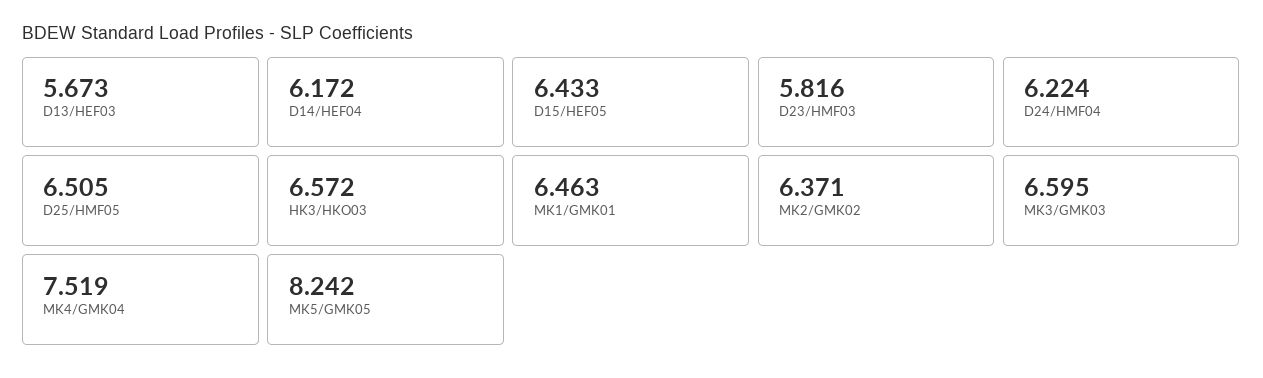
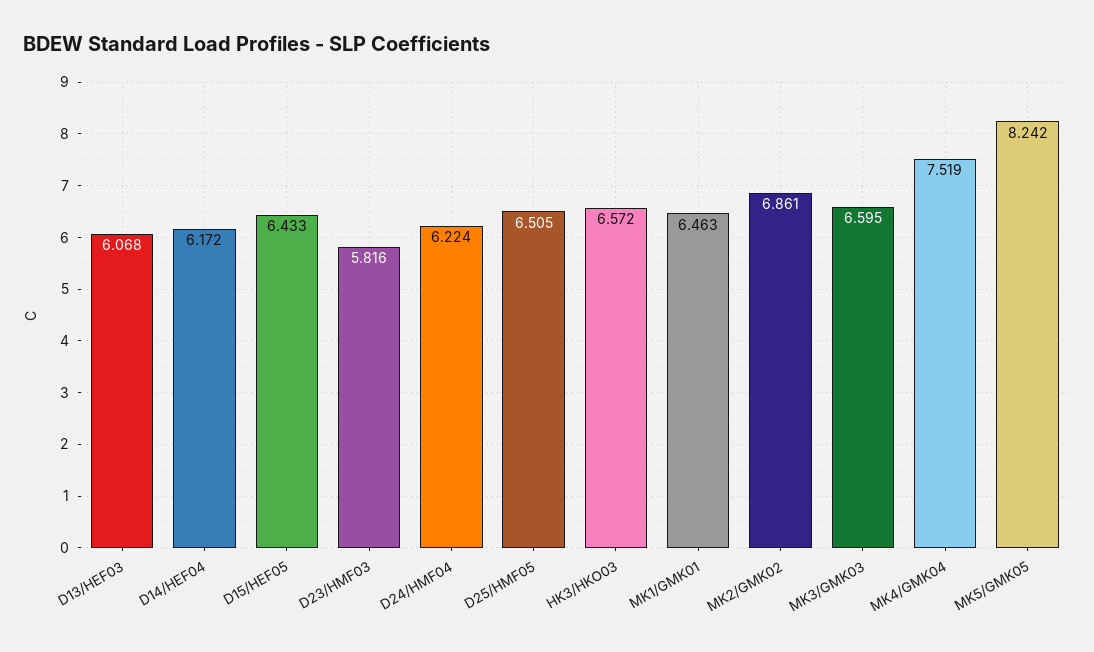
D13/HEF03: 5.673 -> 6.068
MK2/GMK02: 6.371 -> 6.861

